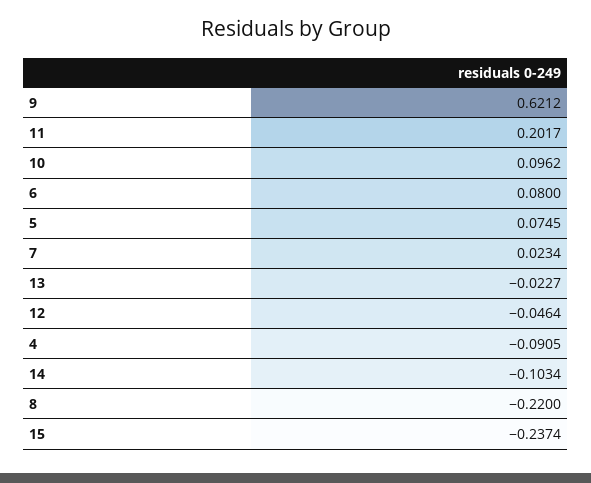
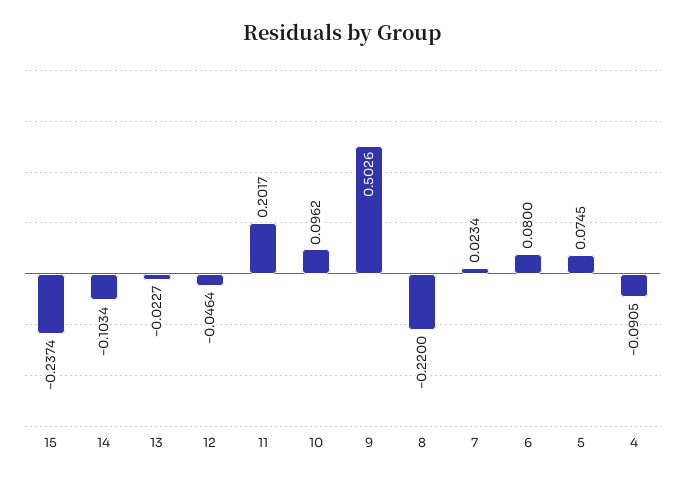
9: 0.6212 -> 0.5026

